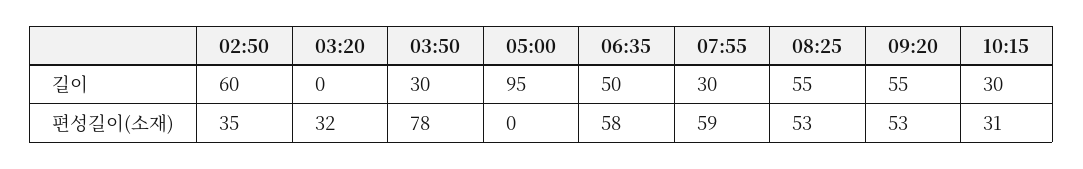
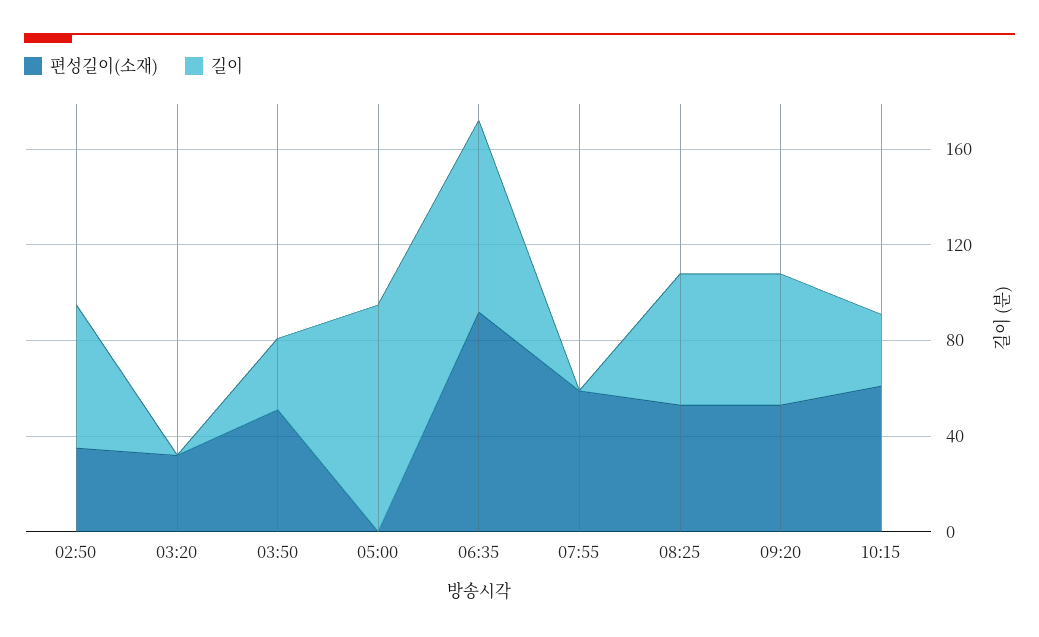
길이, 06:35: 50 -> 80
길이, 07:55: 30 -> 0
편성길이(소재), 03:50: 78 -> 50
편성길이(소재), 06:35: 58 -> 90
편성길이(소재), 10:15: 31 -> 60

